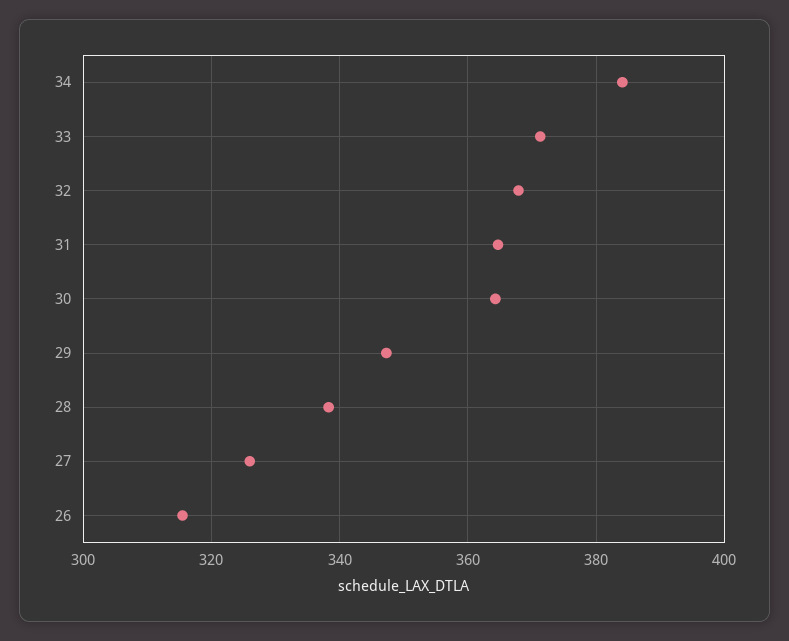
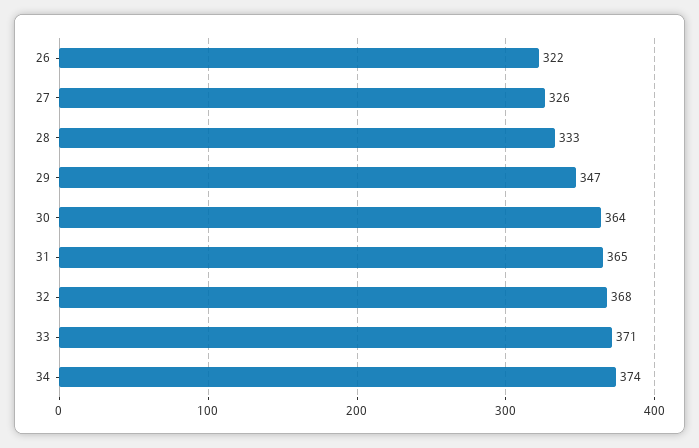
34: 384 -> 374
28: 338 -> 333
26: 316 -> 322

